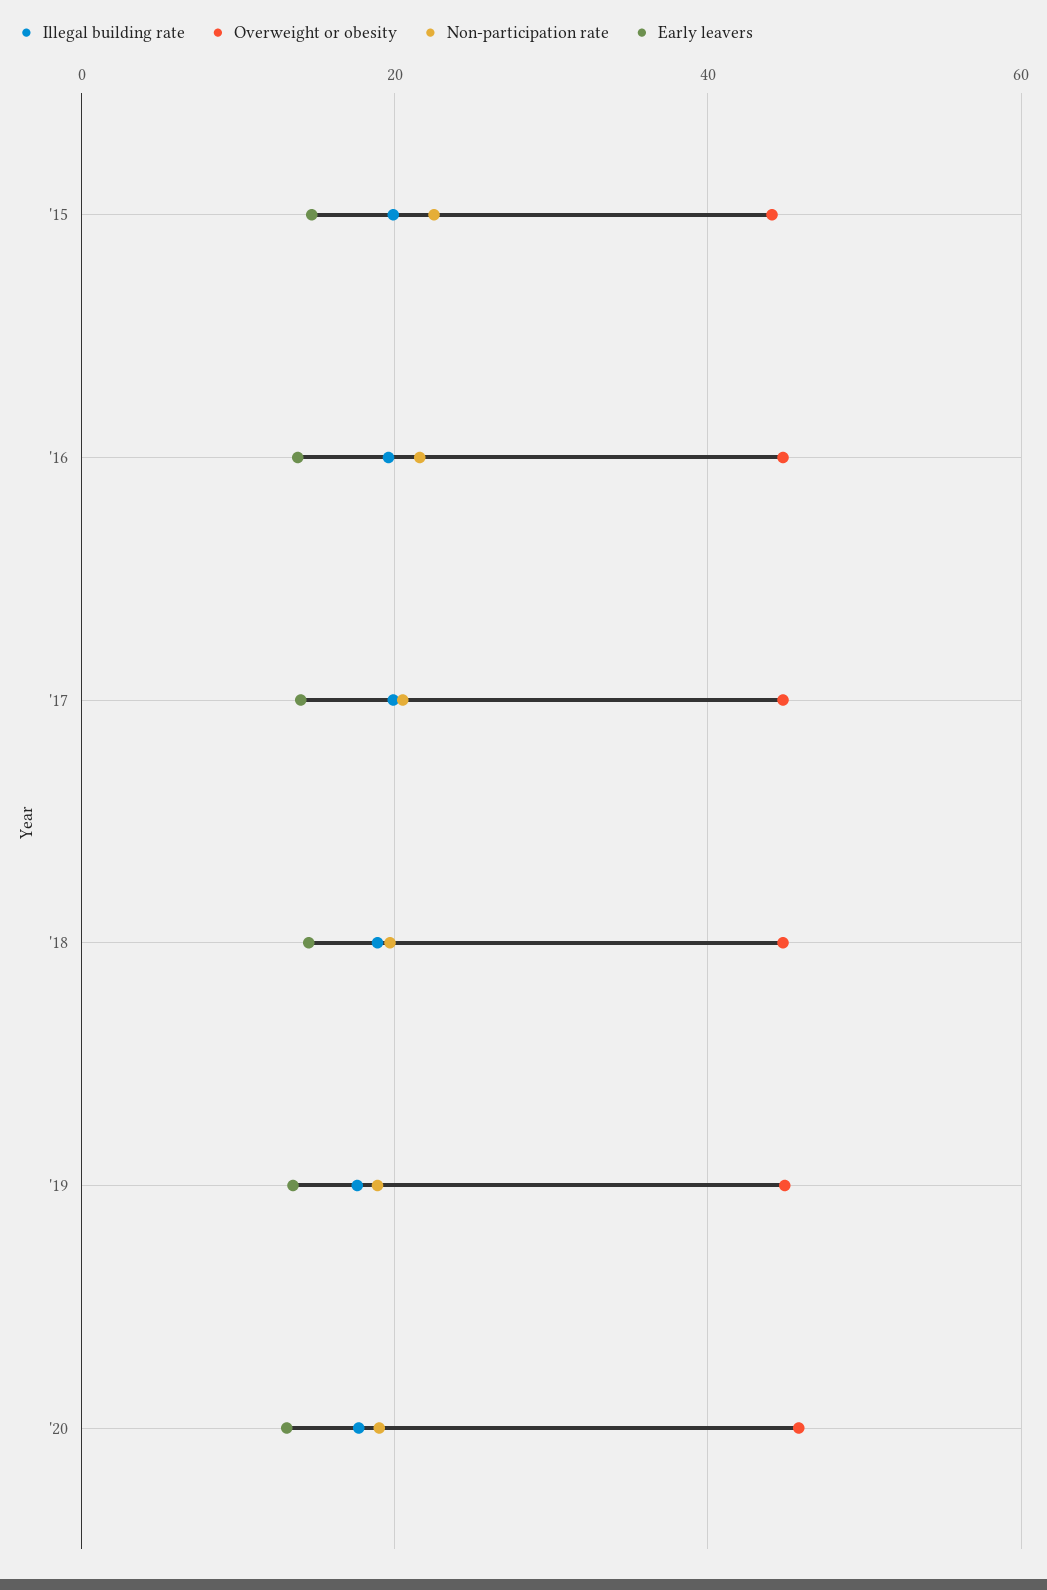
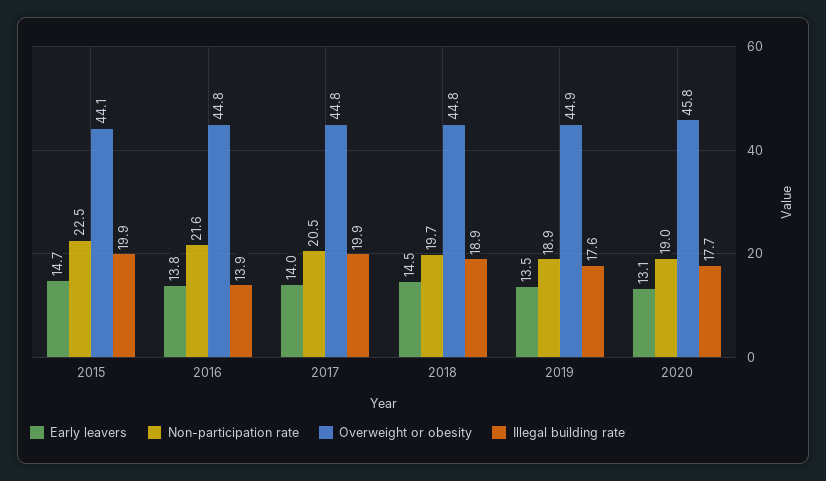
Illegal building rate, '16: 20 -> 13.9

